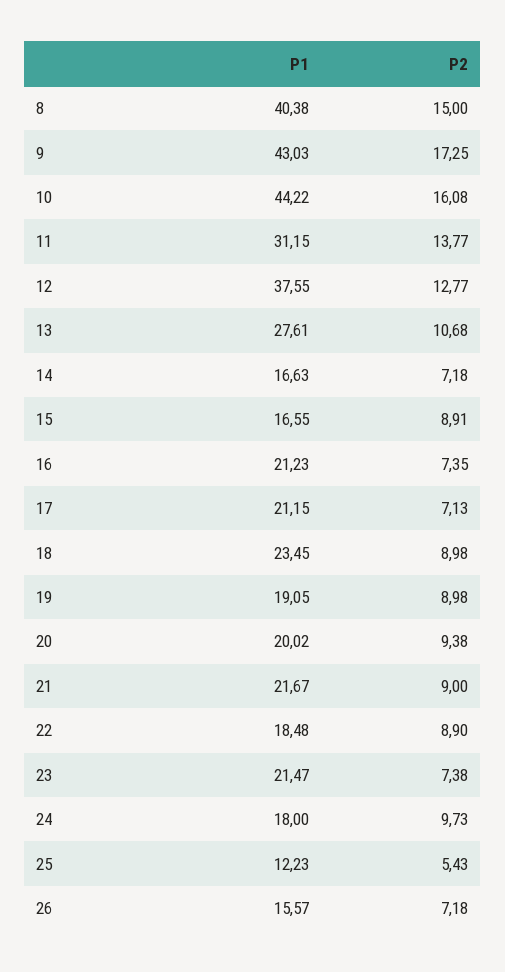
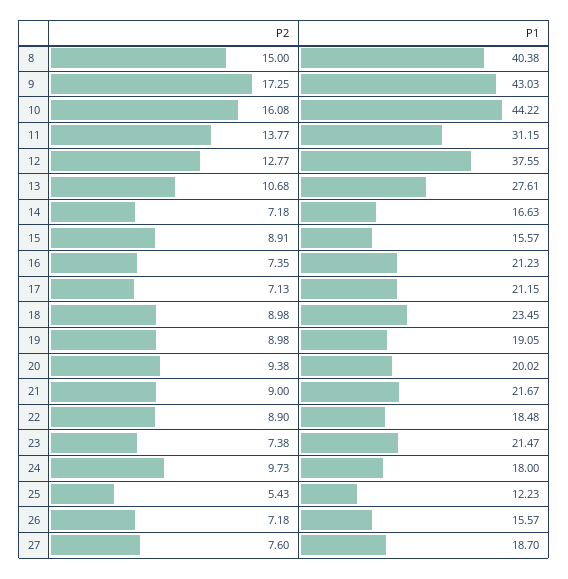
P1, 15: 16.55 -> 15.57
P2, 27: none -> 7.6
P1, 27: none -> 18.7

